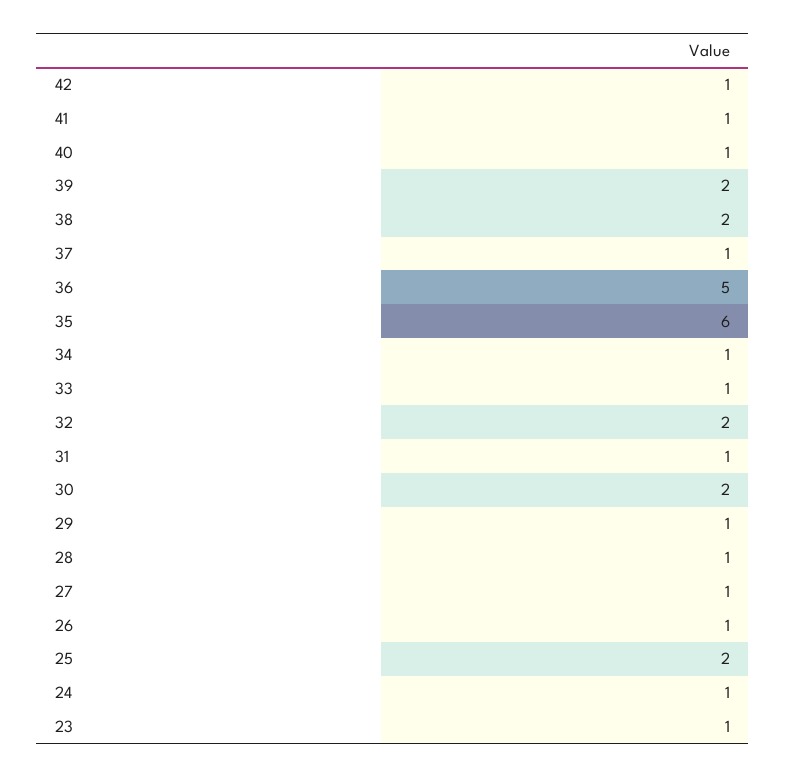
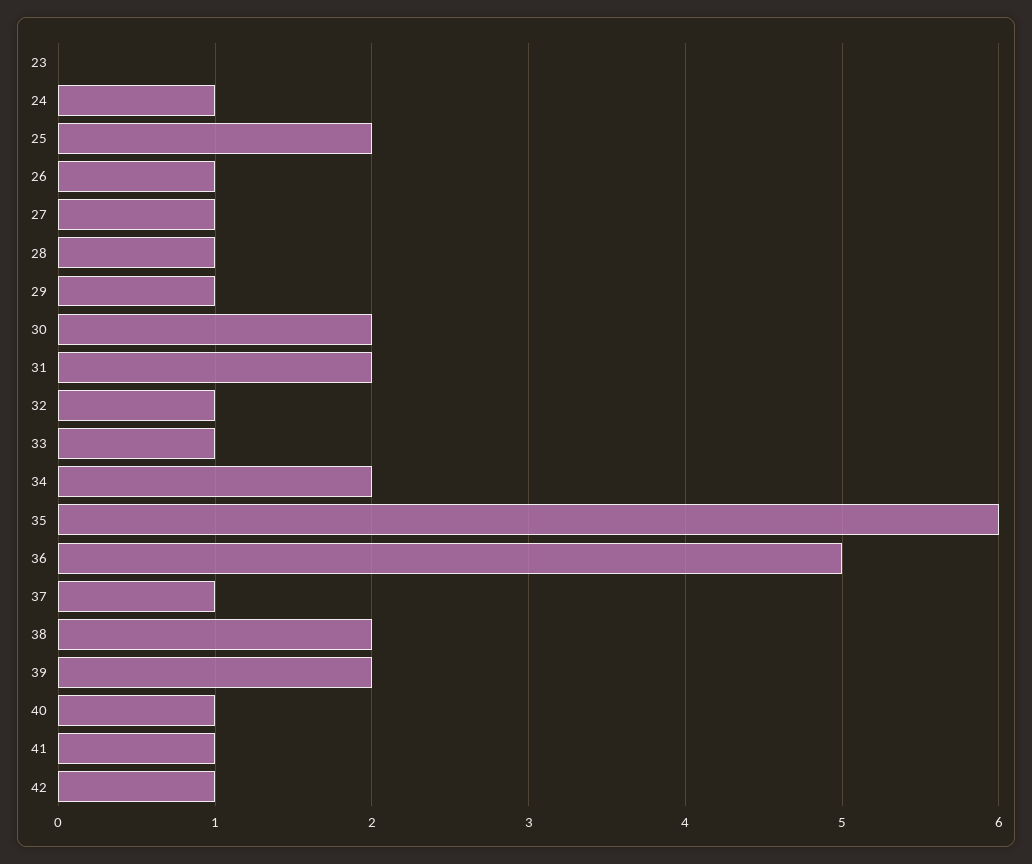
34: 1 -> 2
32: 2 -> 1
31: 1 -> 2
23: 1 -> 0

